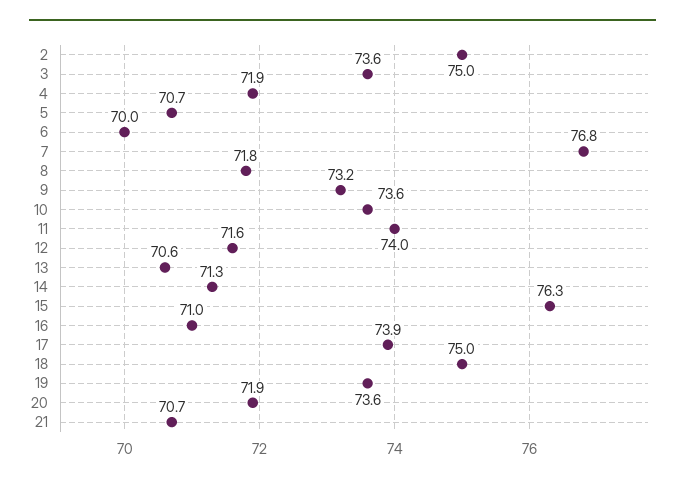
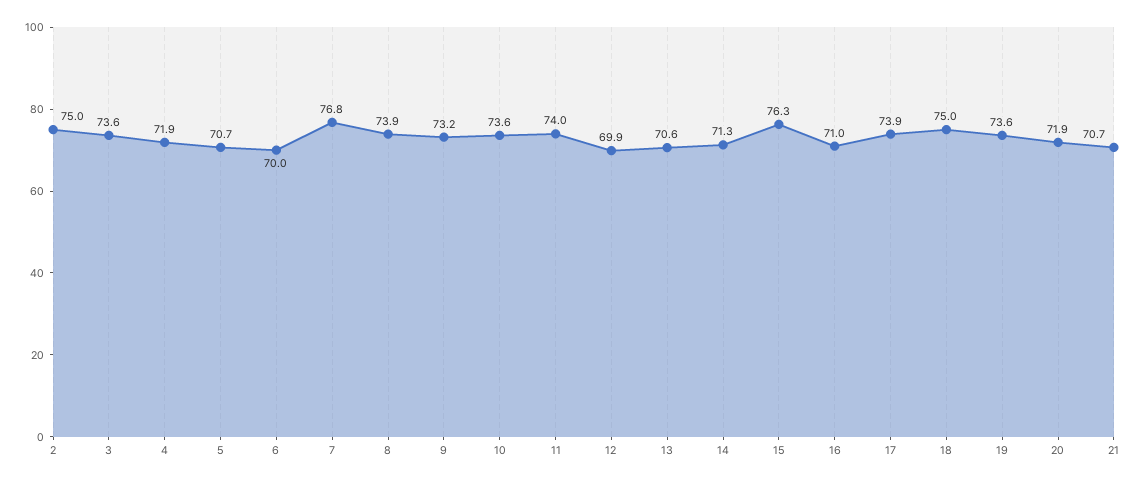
8: 71.8 -> 73.9
12: 71.6 -> 69.9

